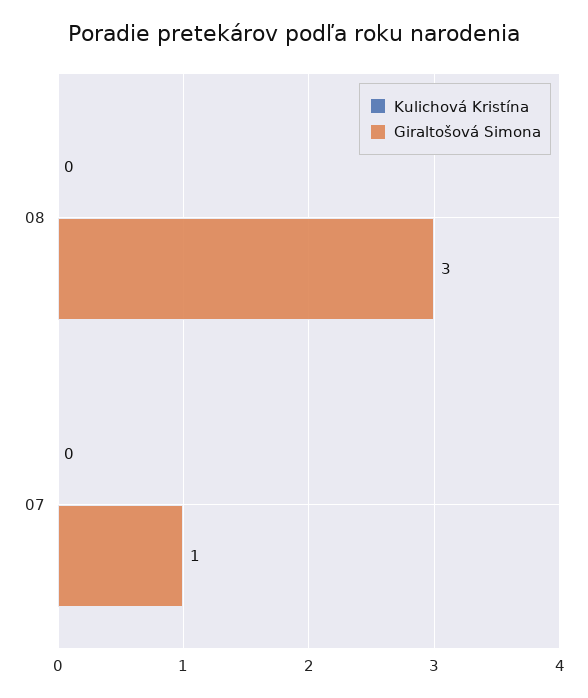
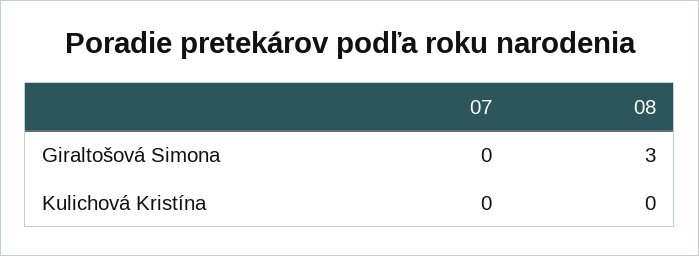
Giraltošová Simona, 07: 1 -> 0

